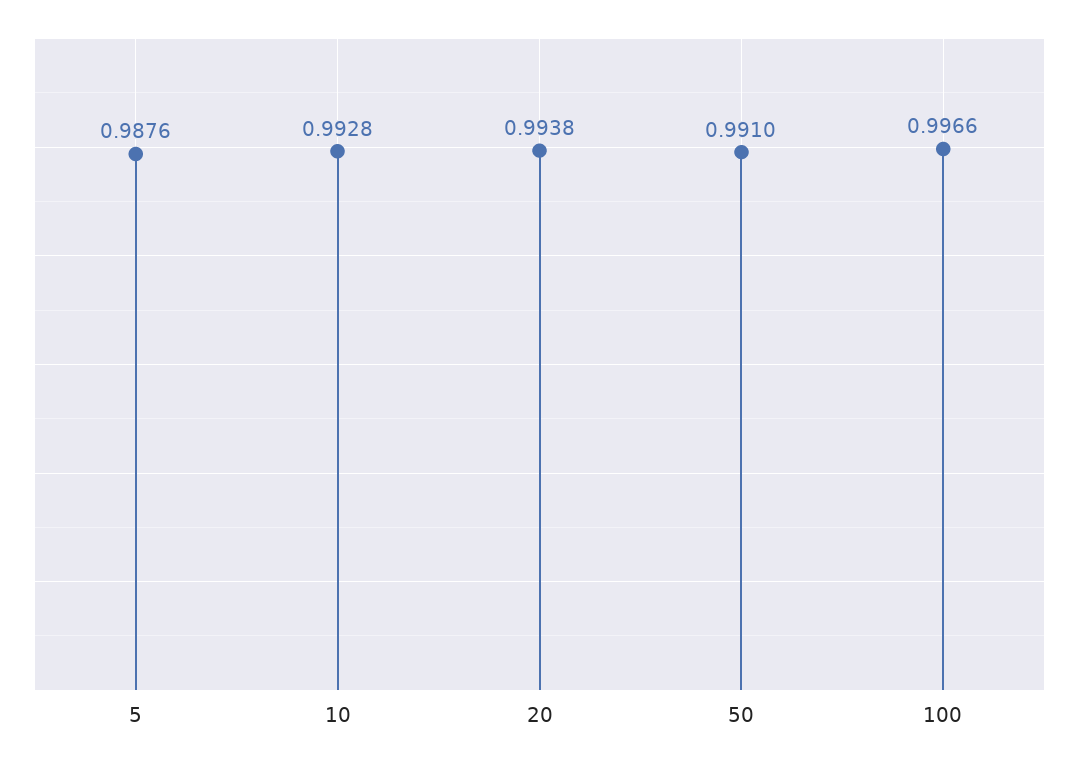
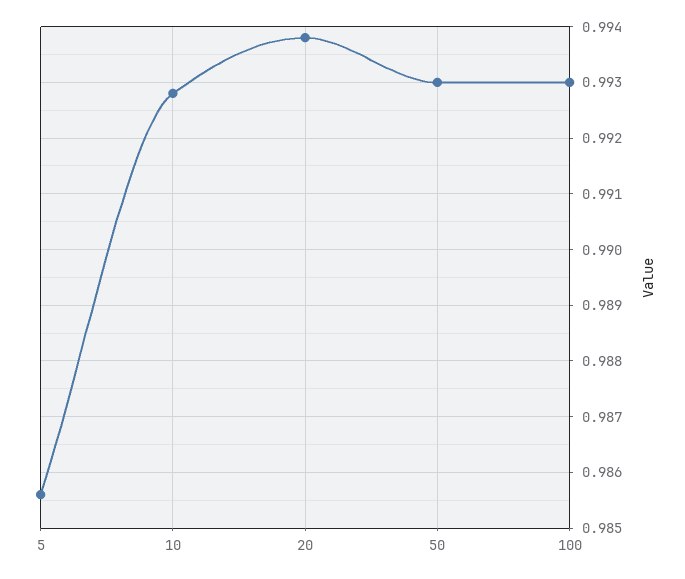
5: 0.9876 -> 0.9855
50: 0.991 -> 0.993
100: 0.9966 -> 0.993

